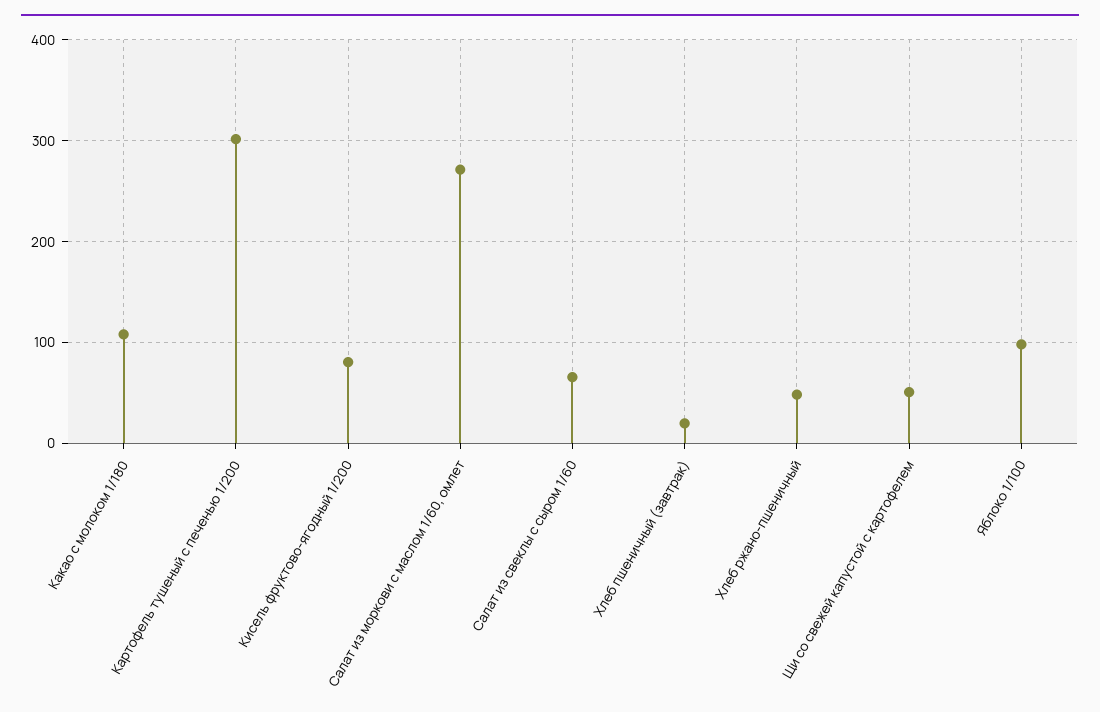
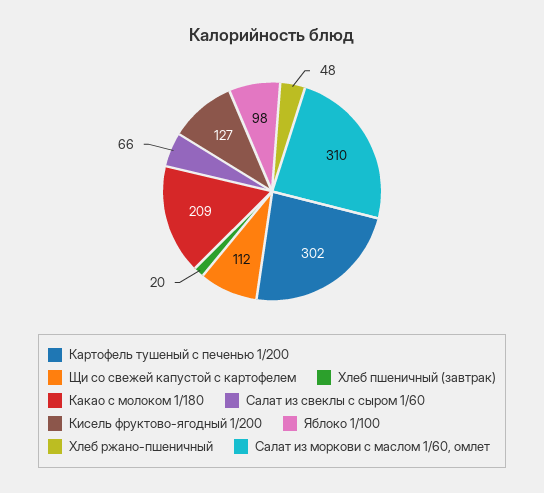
Какао с молоком 1/180: 110 -> 209
Кисель фруктово-ягодный 1/200: 80 -> 127
Салат из моркови с маслом 1/60, омлет: 270 -> 310
Щи со свежей капустой с картофелем: 50 -> 112

